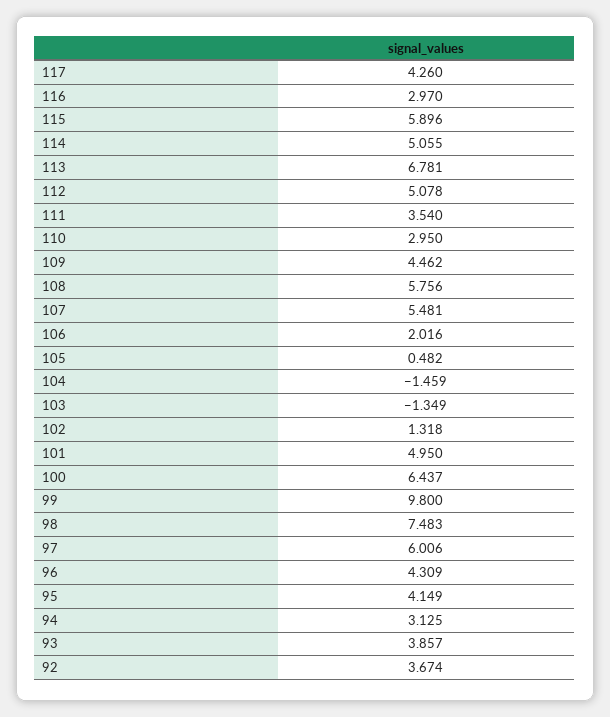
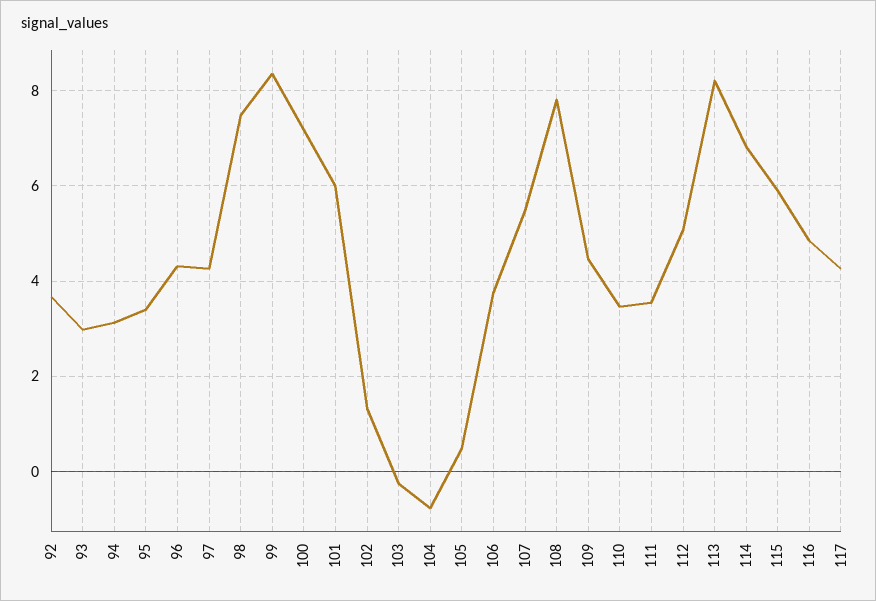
116: 2.97 -> 4.8
114: 5.055 -> 6.8
113: 6.781 -> 8.2
110: 2.95 -> 3.4
108: 5.756 -> 7.8
106: 2.016 -> 3.8
104: -1.459 -> -0.8
103: -1.349 -> -0.2
101: 4.95 -> 6
100: 6.437 -> 7.2
99: 9.8 -> 8.4
97: 6.006 -> 4.2
95: 4.149 -> 3.4
93: 3.857 -> 3

